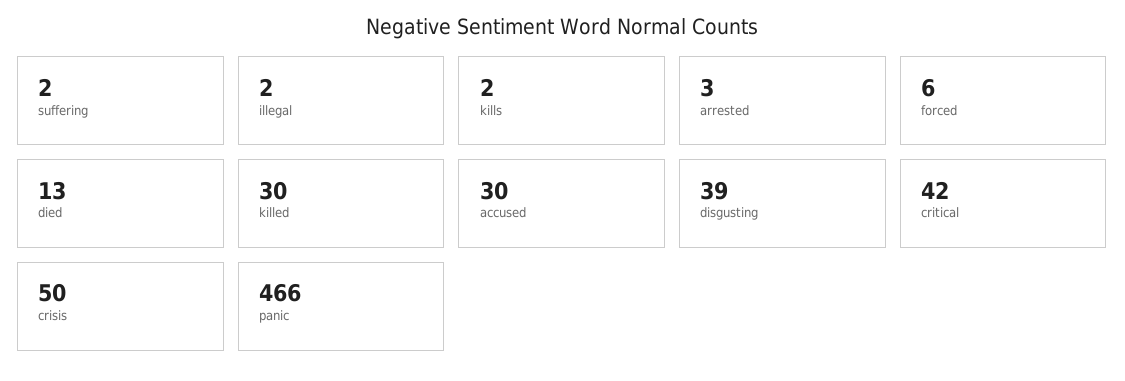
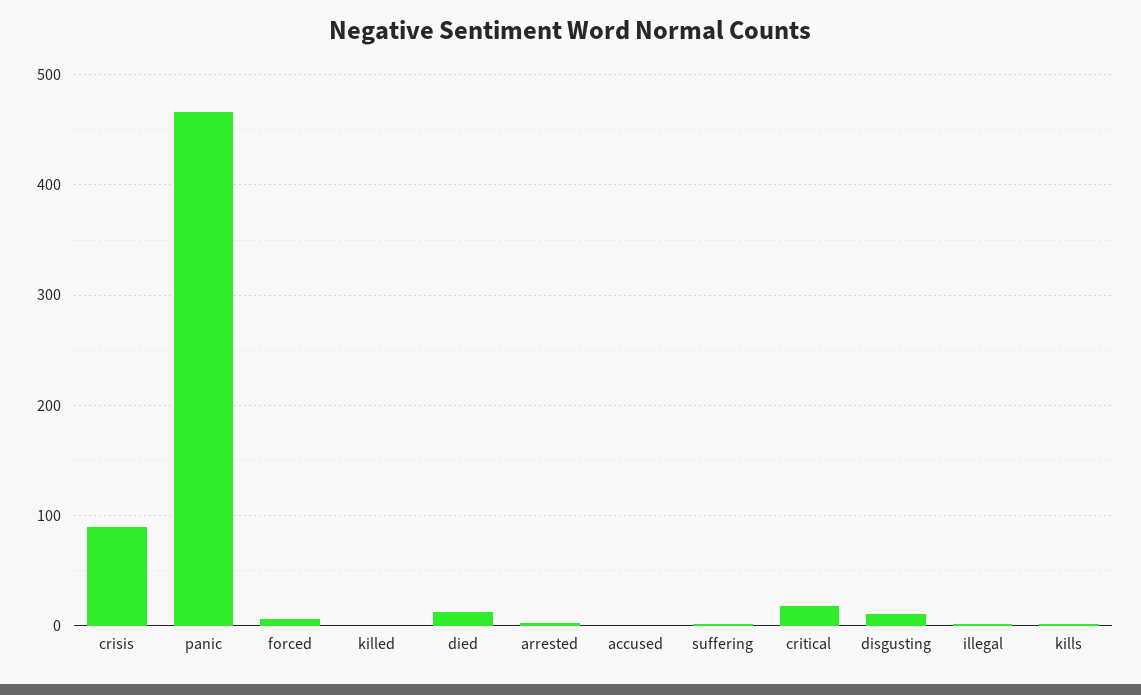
killed: 30 -> 0
accused: 30 -> 0
disgusting: 39 -> 10
critical: 42 -> 20
crisis: 50 -> 90

